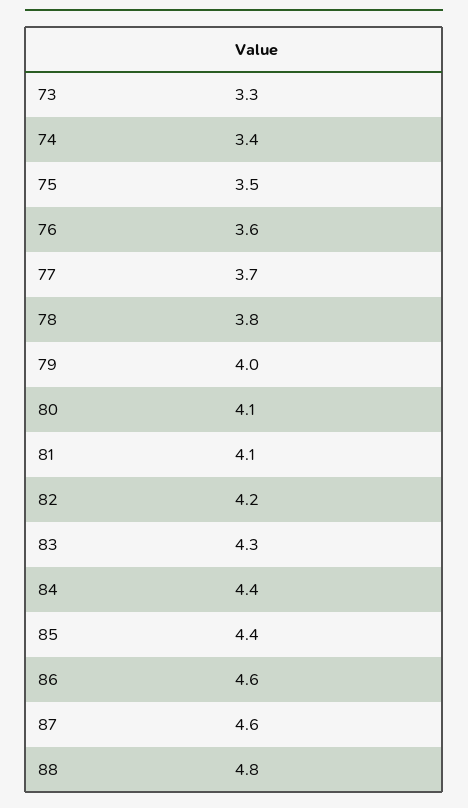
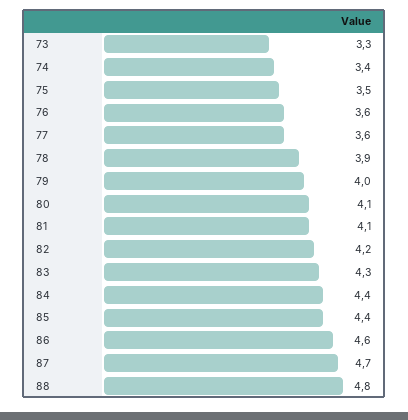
77: 3.7 -> 3.6
78: 3.8 -> 3.9
87: 4.6 -> 4.7

